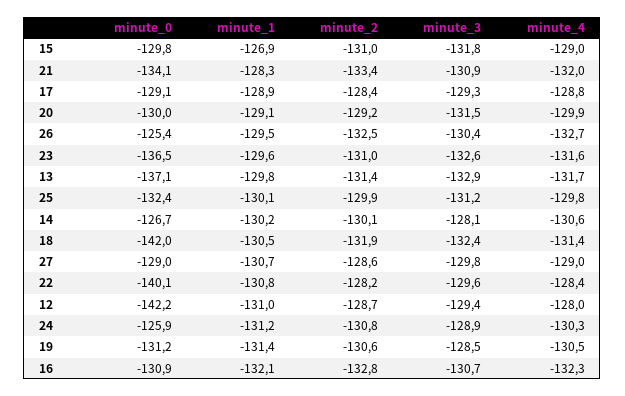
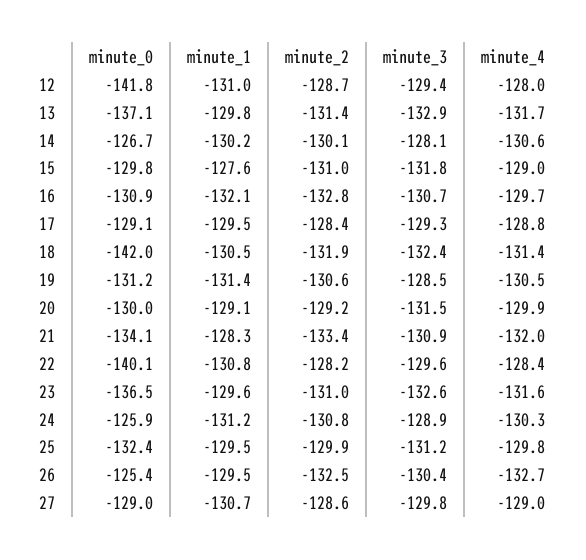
minute_1, 15: -126.9 -> -127.6
minute_1, 17: -128.9 -> -129.5
minute_1, 25: -130.1 -> -129.5
minute_0, 12: -142.2 -> -141.8
minute_4, 16: -132.3 -> -129.7

